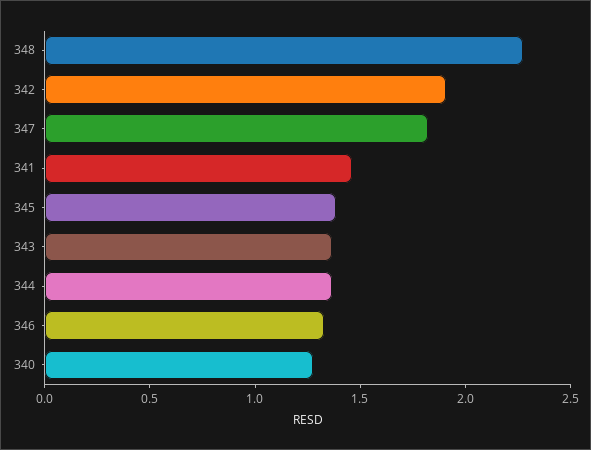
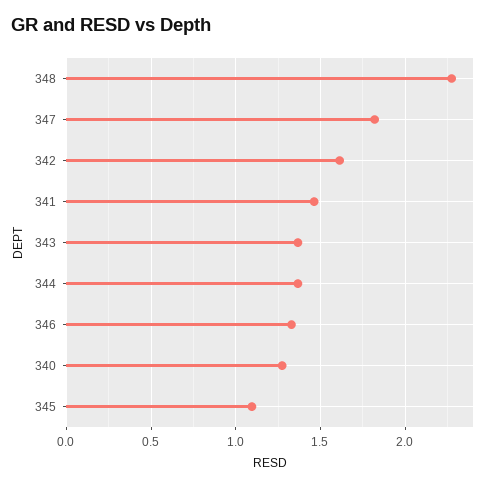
342: 1.9 -> 1.6
345: 1.4 -> 1.1

